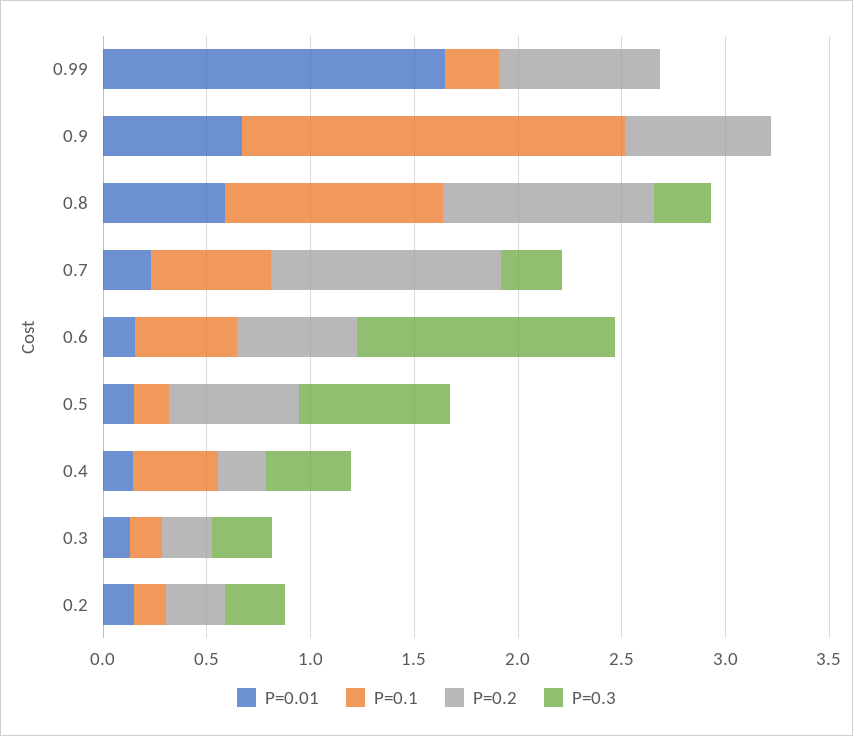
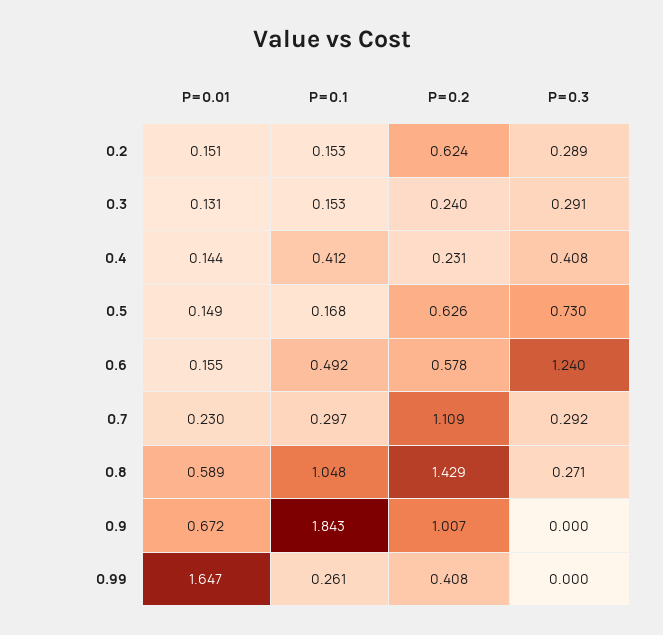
P=0.2, 0.99: 0.8 -> 0.408
P=0.2, 0.9: 0.7 -> 1.007
P=0.2, 0.8: 1 -> 1.429
P=0.1, 0.7: 0.6 -> 0.297
P=0.2, 0.2: 0.3 -> 0.624

